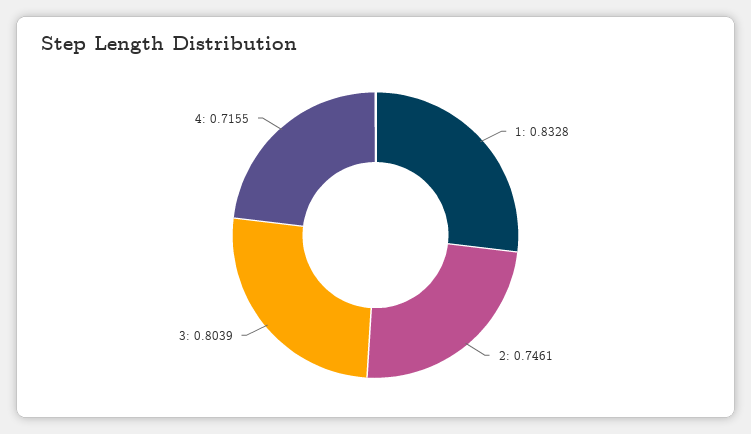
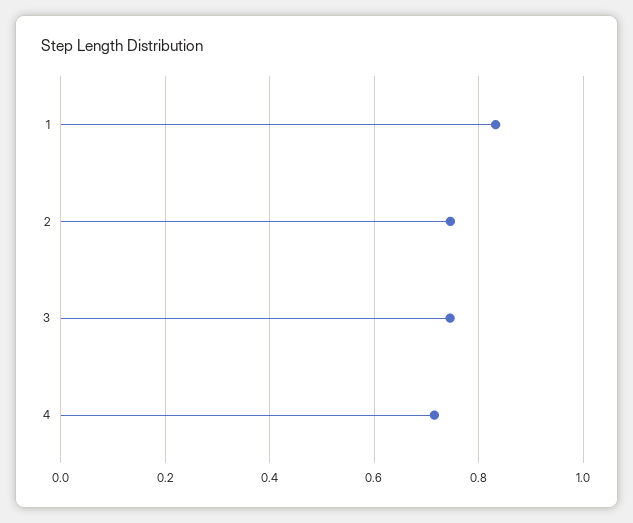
3: 0.8039 -> 0.74

